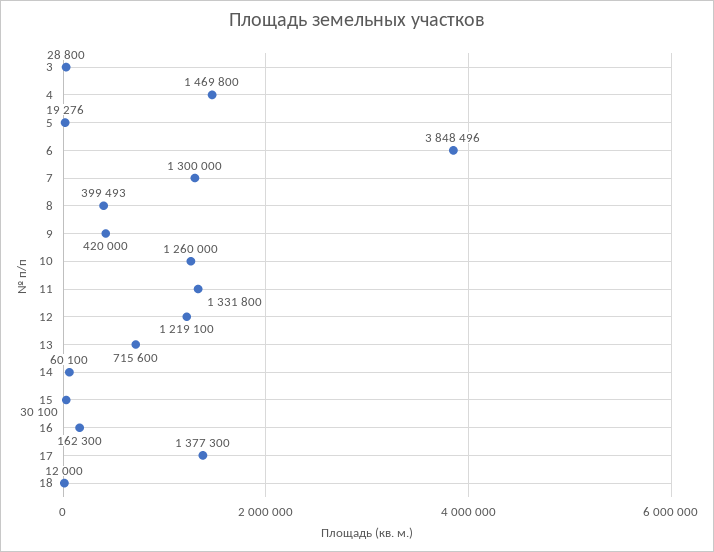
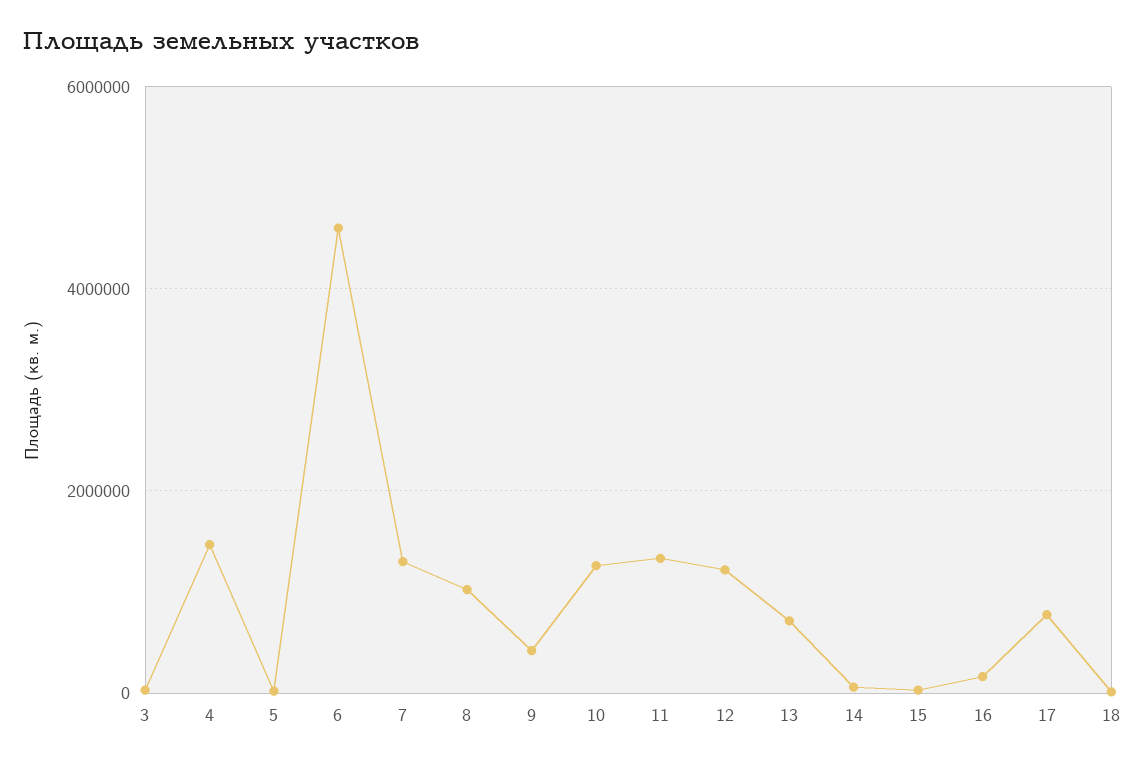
6: 3848496 -> 4600000
8: 399493 -> 1000000
17: 1377300 -> 800000

